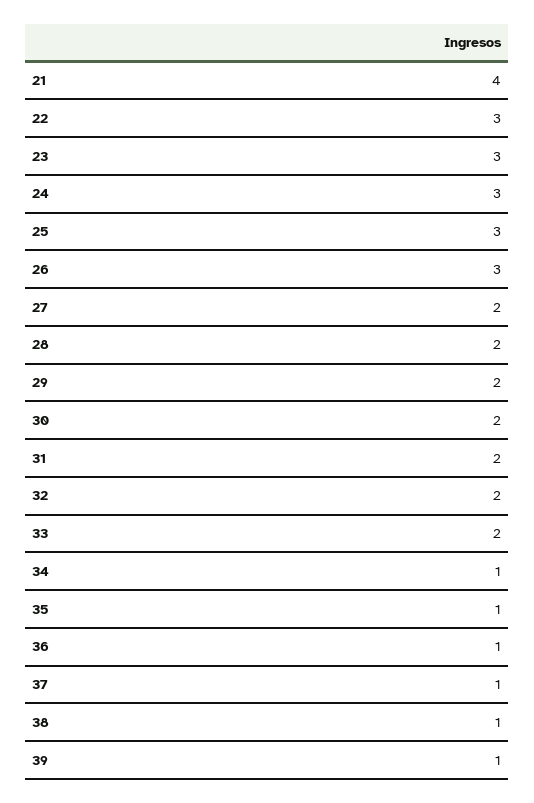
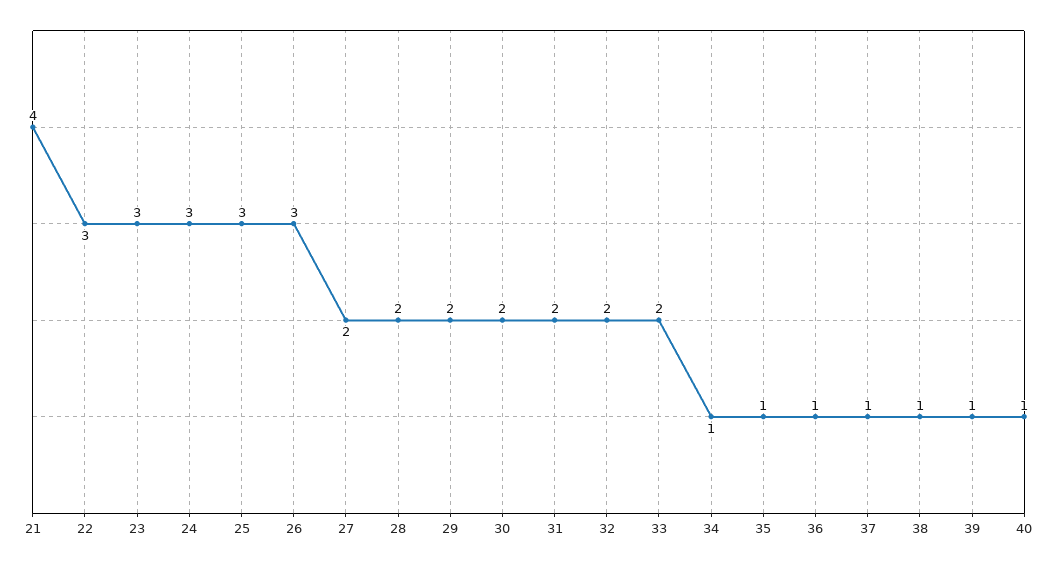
40: none -> 1

